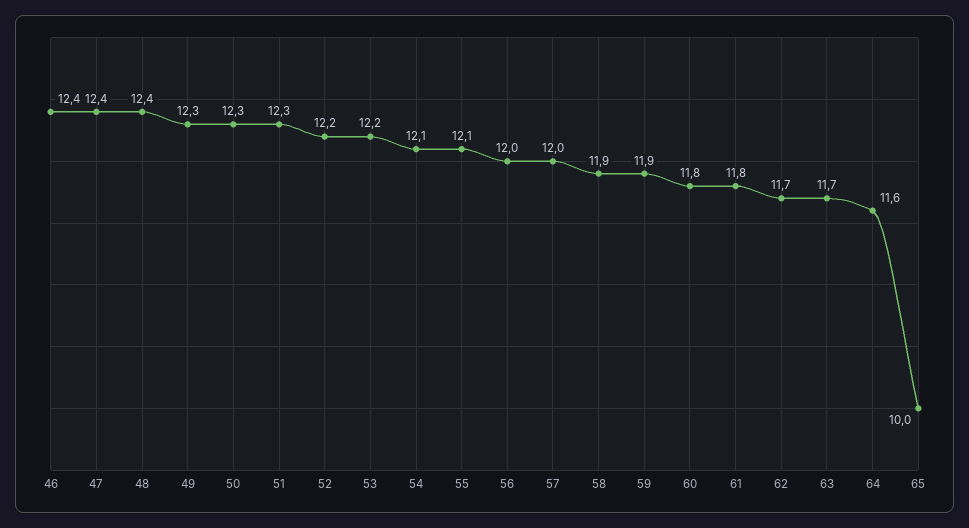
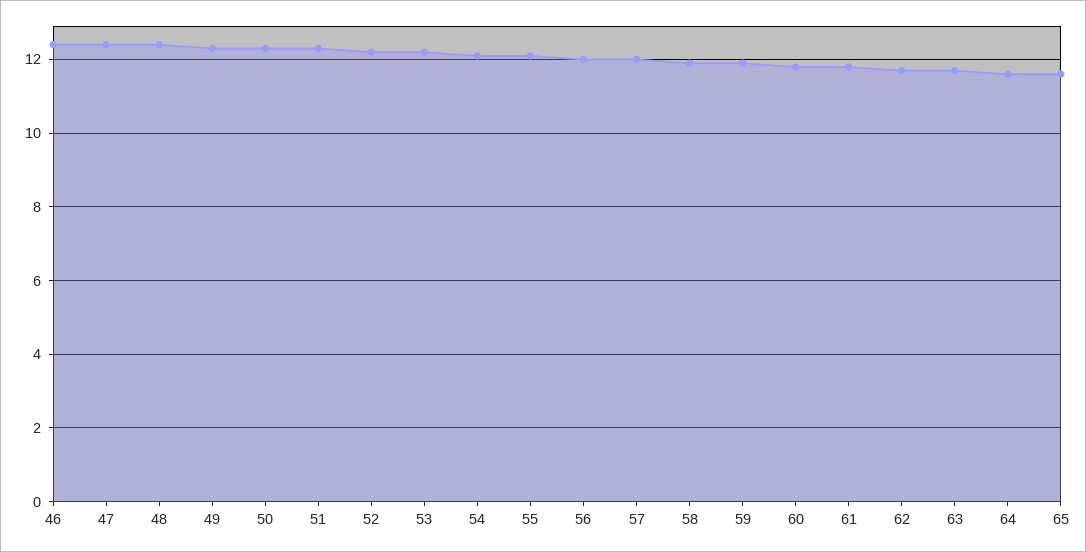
65: 10 -> 11.5

